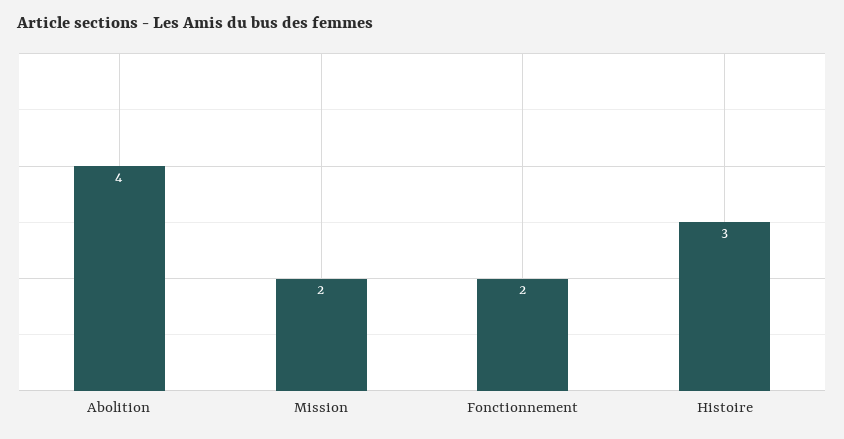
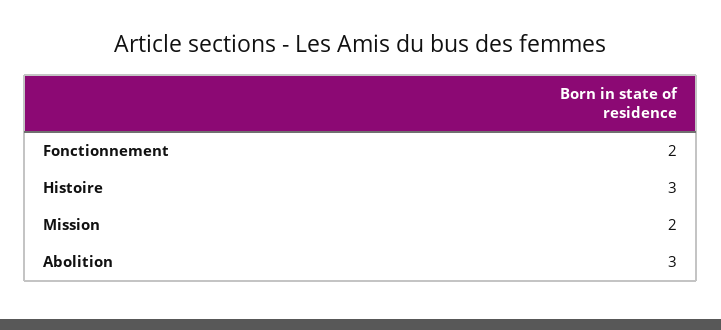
Abolition: 4 -> 3

